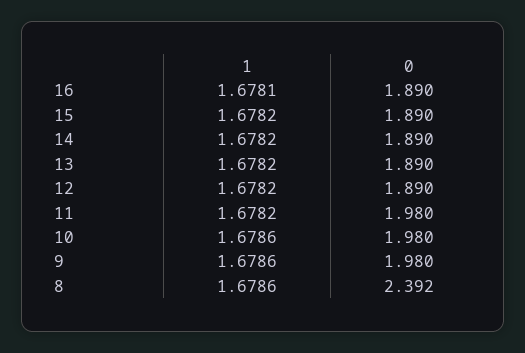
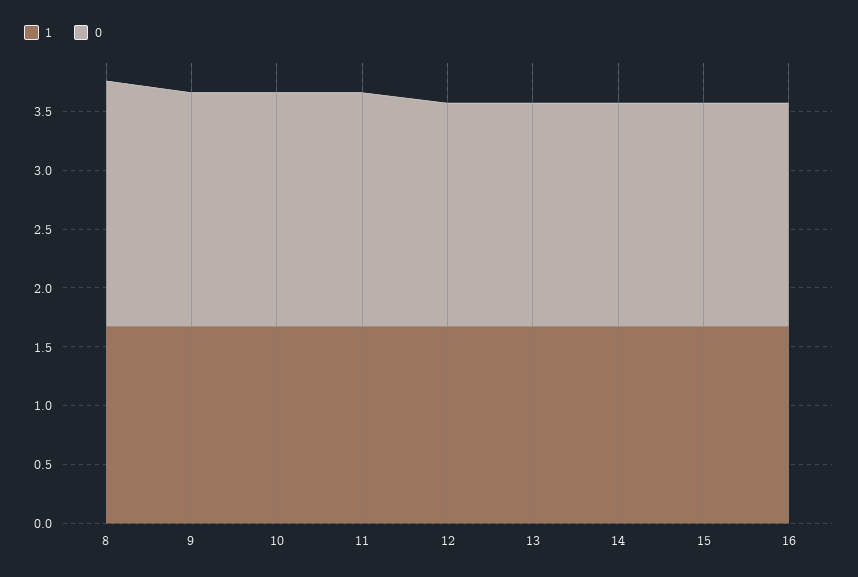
0, 8: 2.392 -> 2.1

